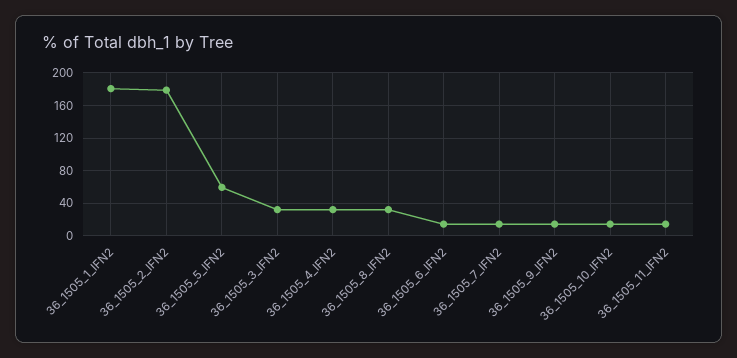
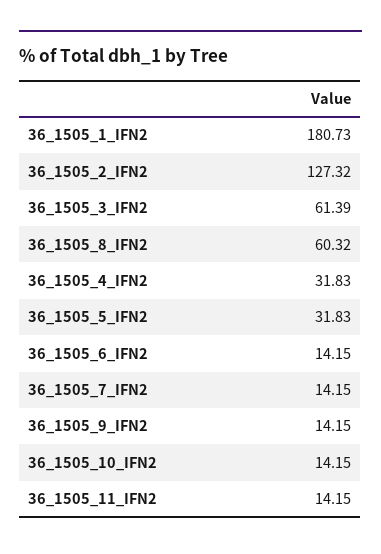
36_1505_2_IFN2: 180 -> 127.32
36_1505_5_IFN2: 60 -> 31.83
36_1505_3_IFN2: 30 -> 61.39
36_1505_8_IFN2: 30 -> 60.32

